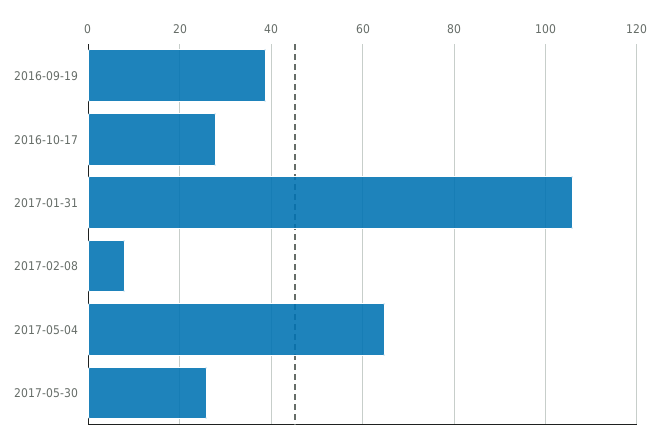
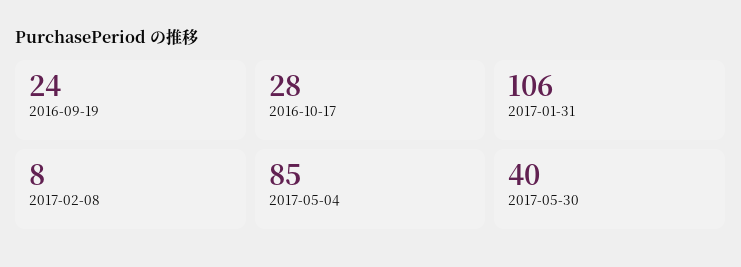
2016-09-19: 40 -> 24
2017-05-04: 65 -> 85
2017-05-30: 25 -> 40

